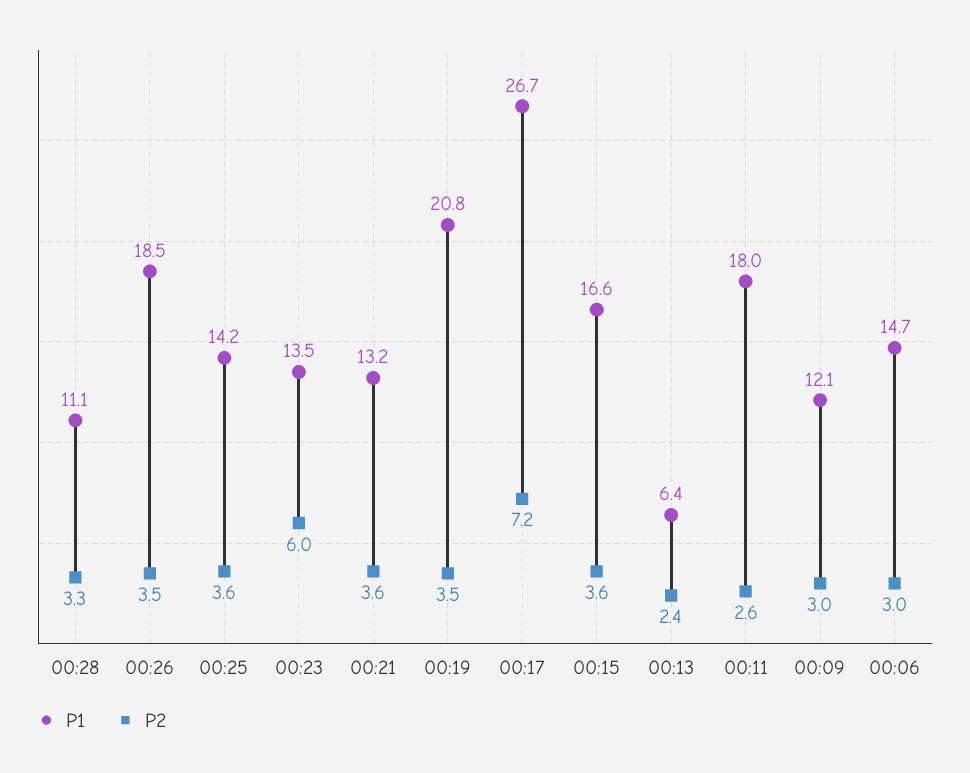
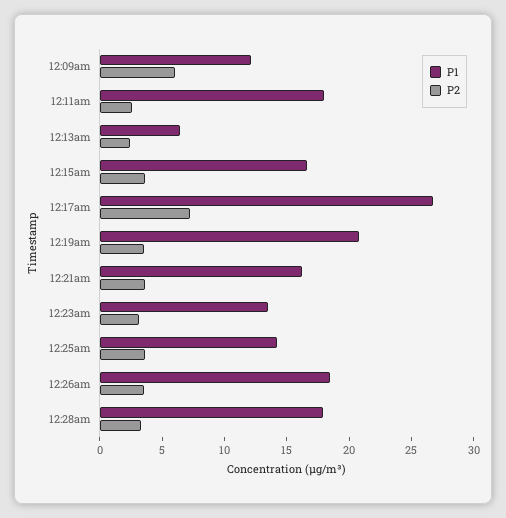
P1, 00:28: 11.1 -> 18
P2, 00:23: 6 -> 3
P1, 00:21: 13.2 -> 16
P2, 00:09: 3 -> 6
P1, 00:06: 14.7 -> none
P2, 00:06: 3 -> none

